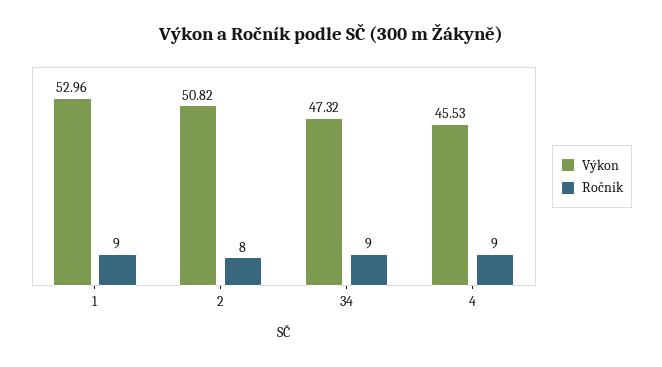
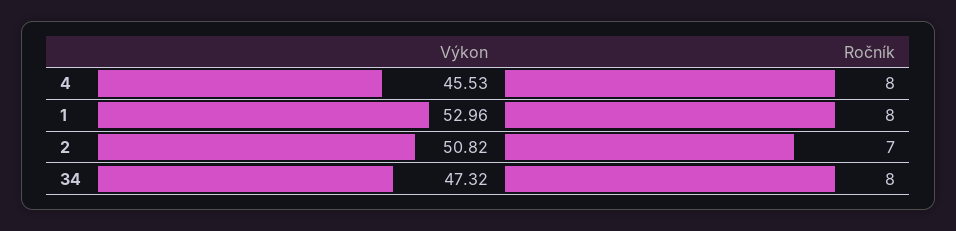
Ročník, 1: 9 -> 8
Ročník, 2: 8 -> 7
Ročník, 34: 9 -> 8
Ročník, 4: 9 -> 8

